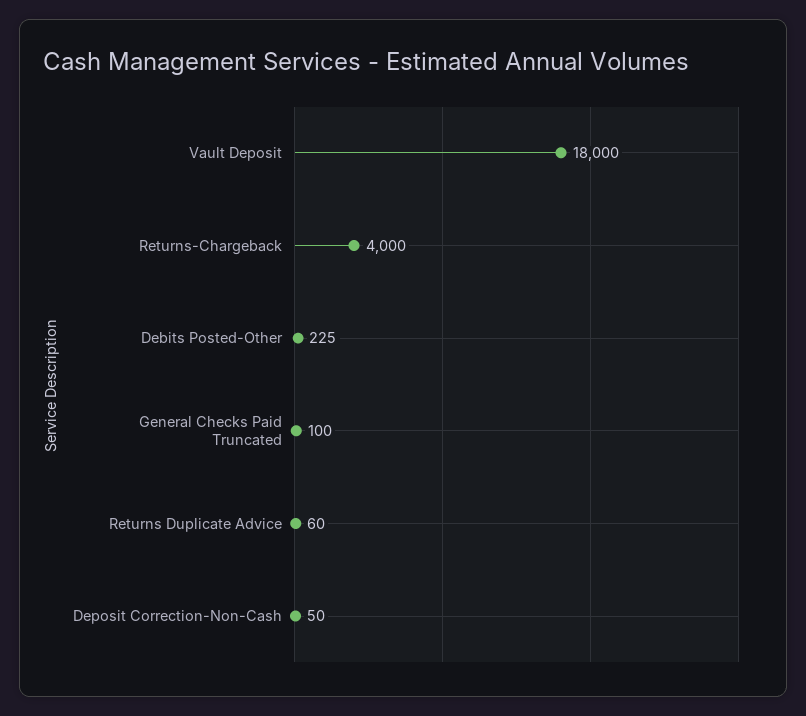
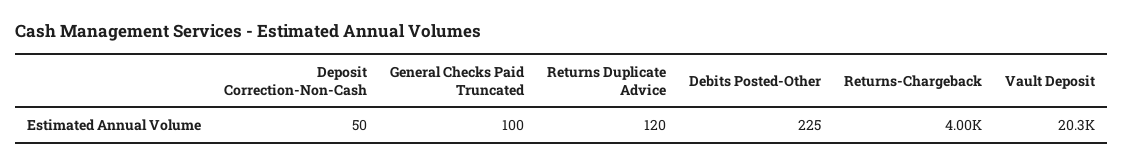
Vault Deposit: 18000 -> 20300
Returns Duplicate Advice: 60 -> 120

